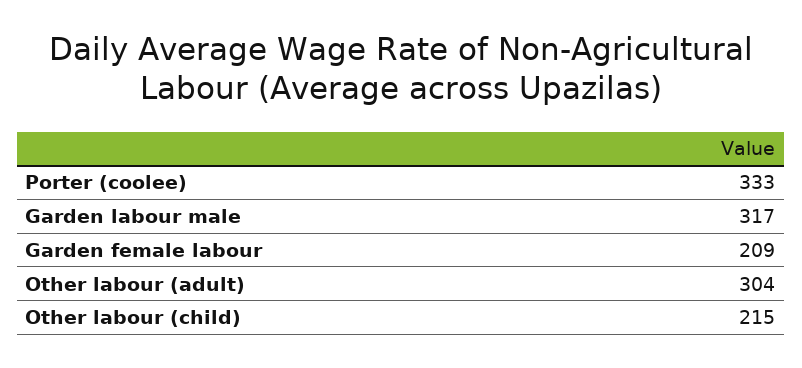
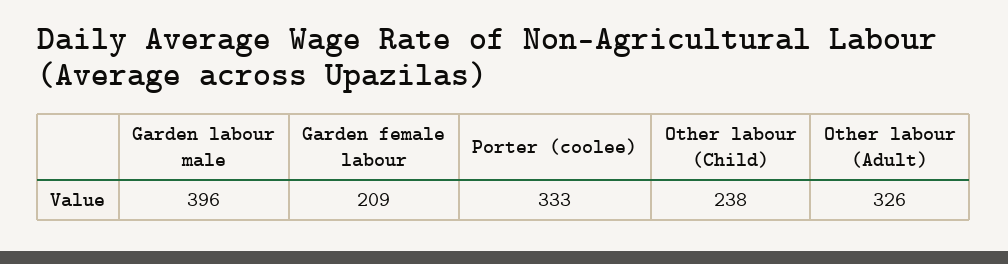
Garden labour male: 317 -> 396
Other labour (adult): 304 -> 326
Other labour (child): 215 -> 238

